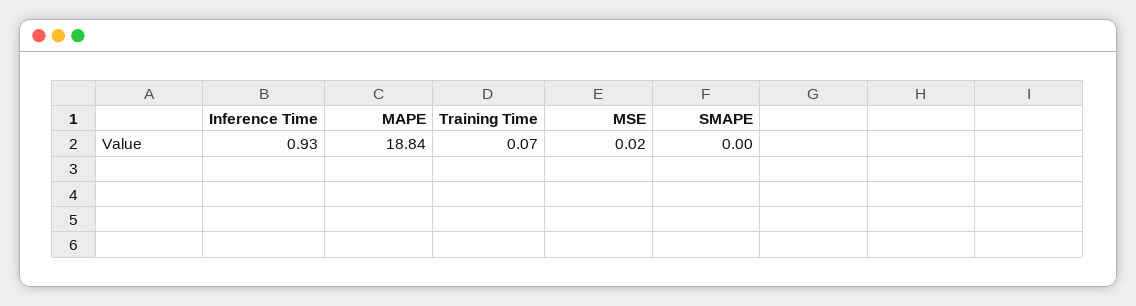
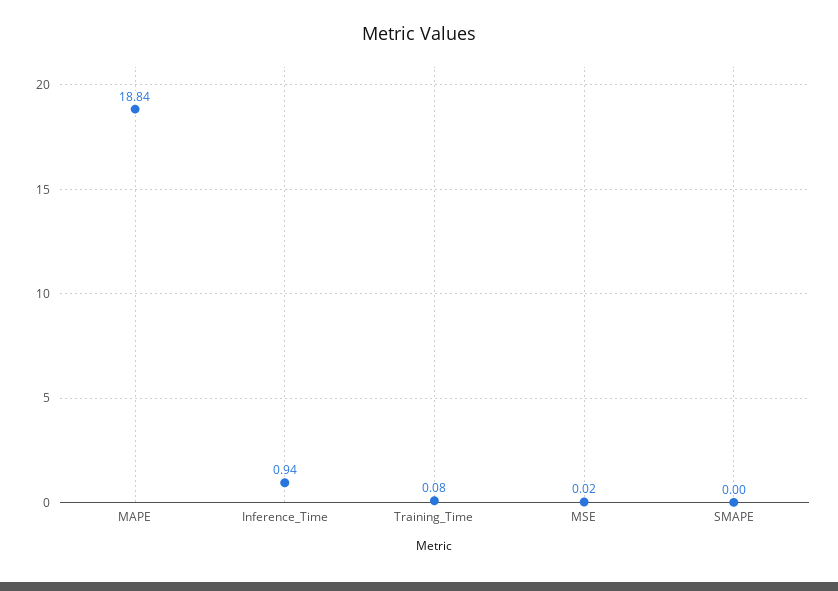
Inference Time: 0.93 -> 0.94
Training Time: 0.07 -> 0.08

